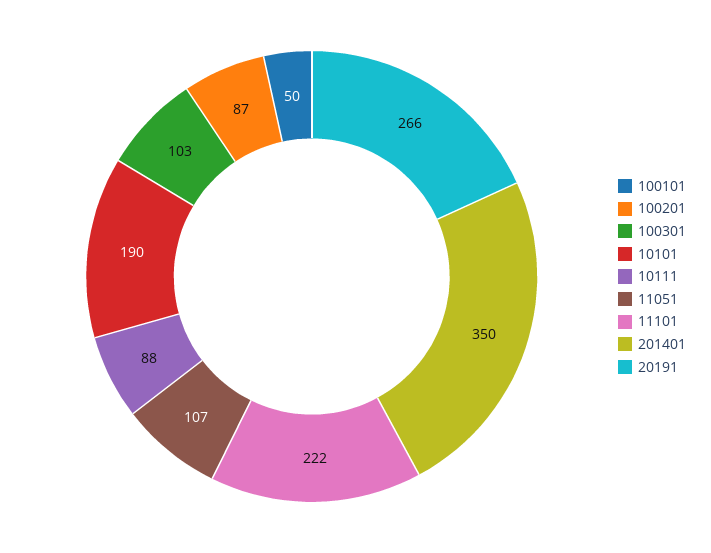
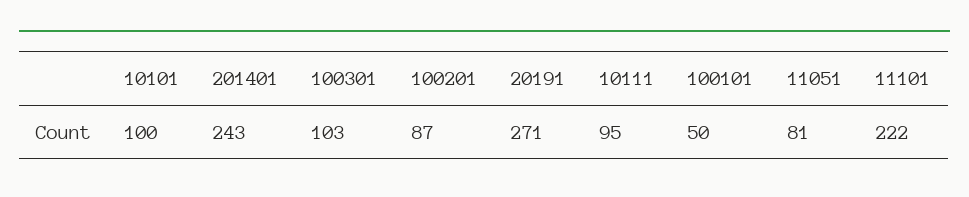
10101: 190 -> 100
10111: 88 -> 95
11051: 107 -> 81
201401: 350 -> 243
20191: 266 -> 271

